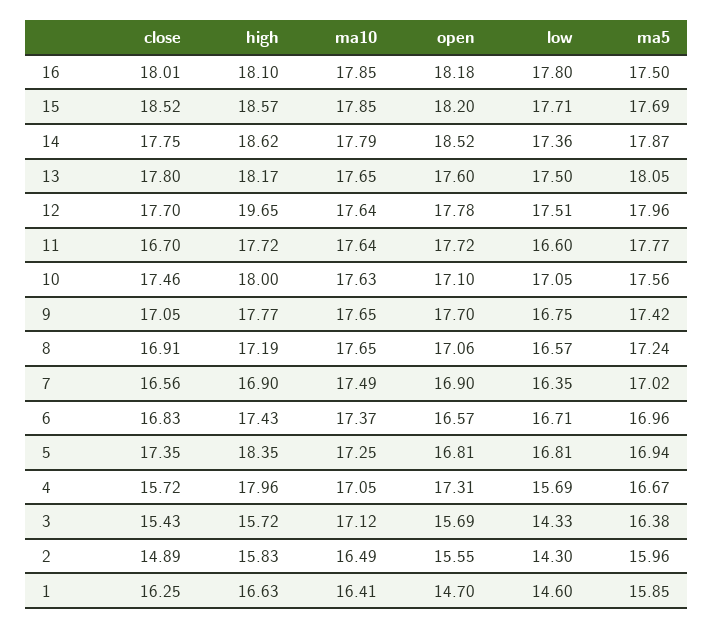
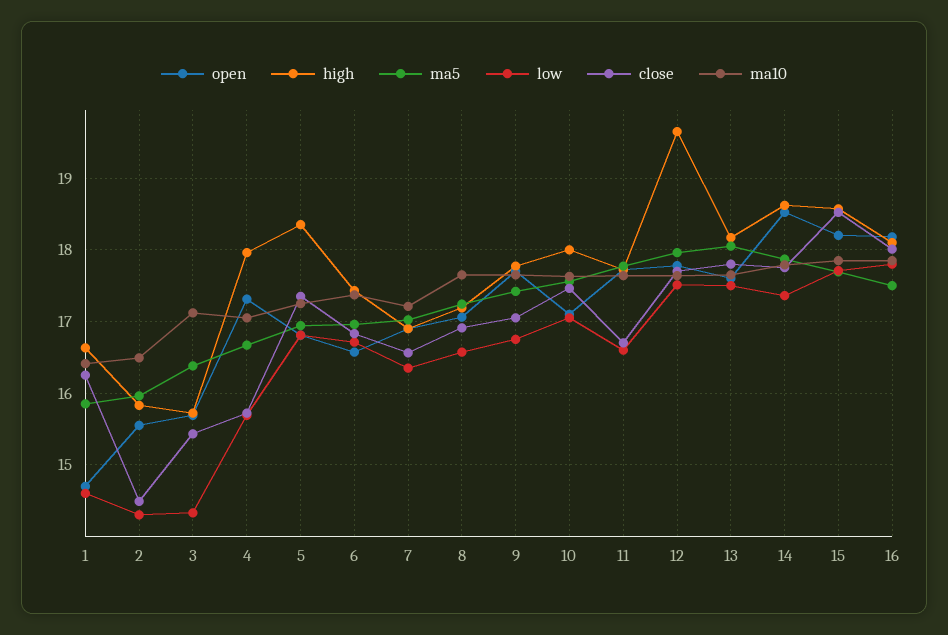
ma10, 7: 17.49 -> 17.2
close, 2: 14.89 -> 14.5

